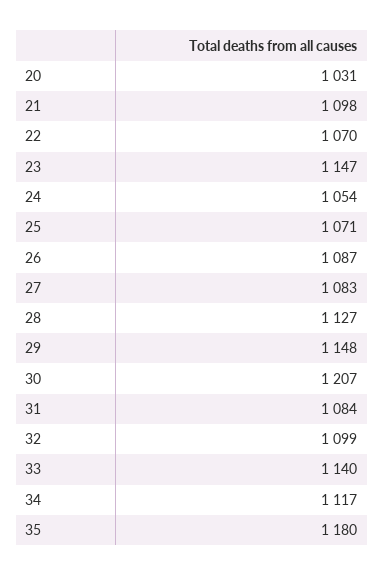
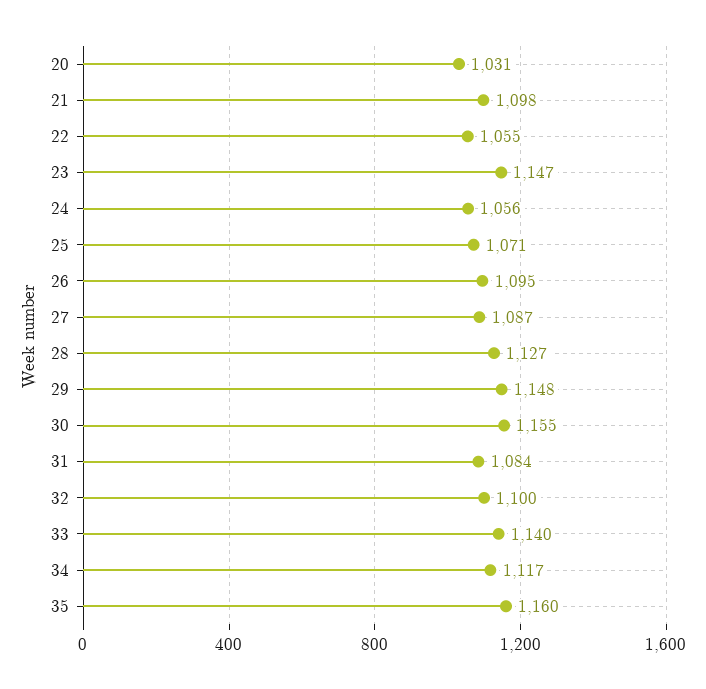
22: 1070 -> 1055
24: 1054 -> 1056
26: 1087 -> 1095
27: 1083 -> 1087
30: 1207 -> 1155
32: 1099 -> 1100
35: 1180 -> 1160

